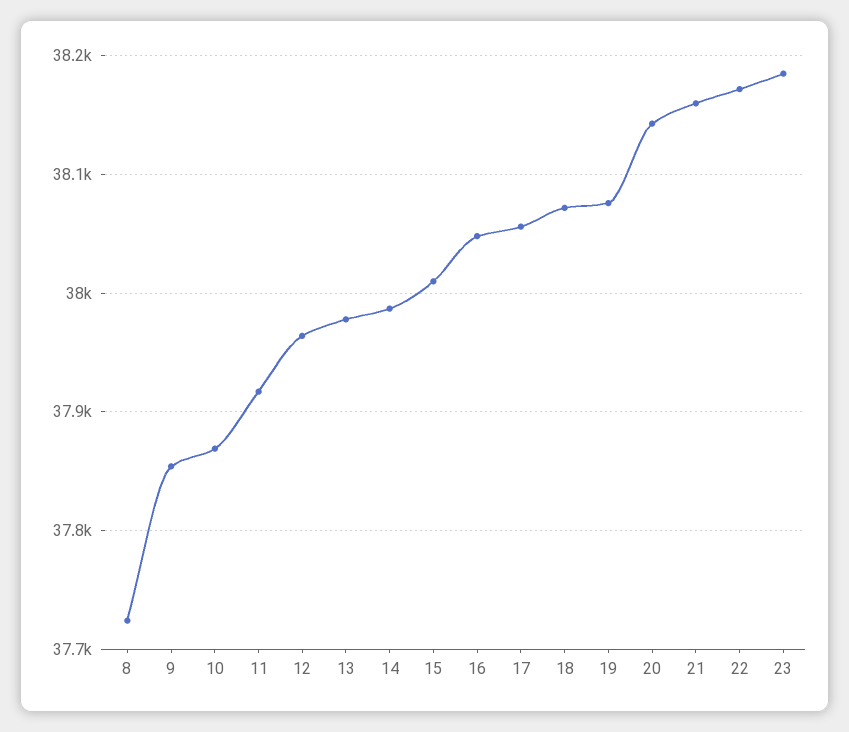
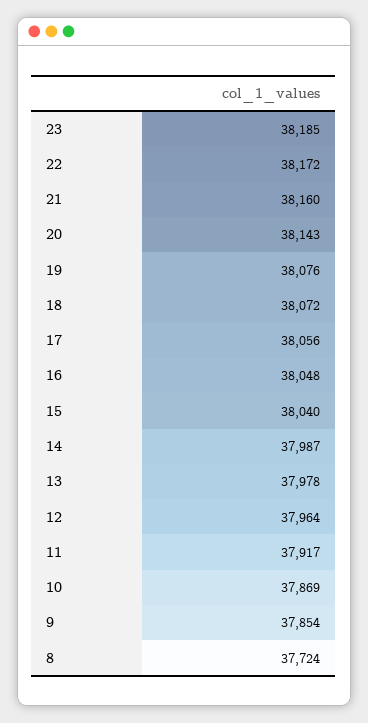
15: 38010 -> 38040

